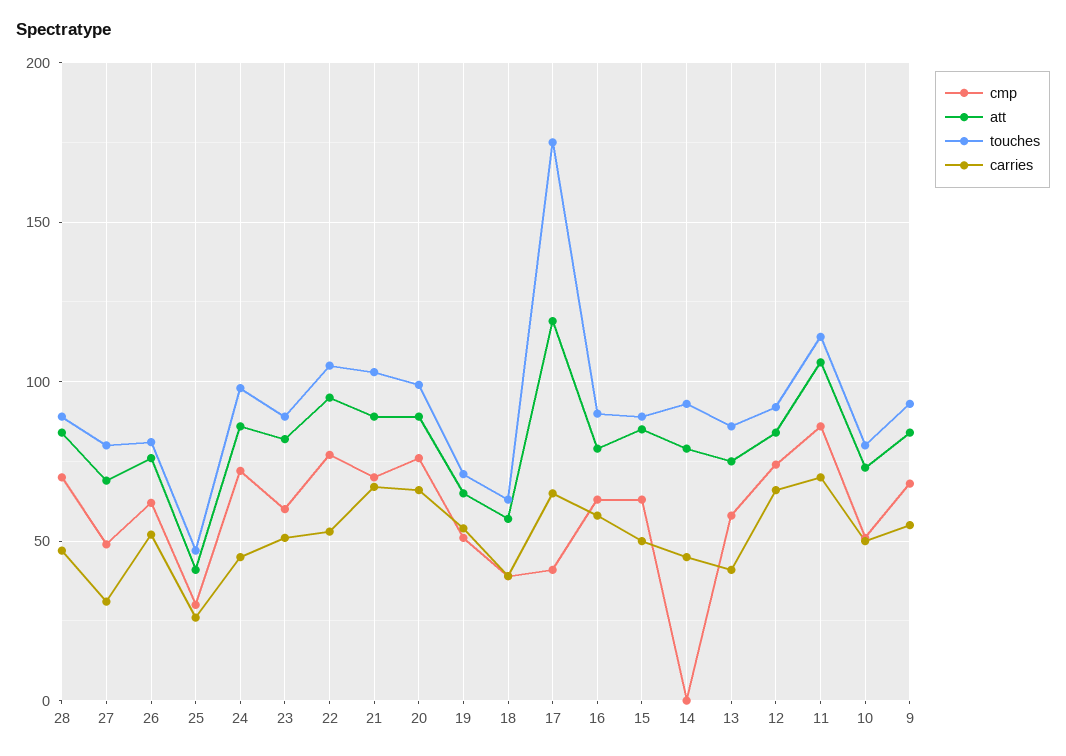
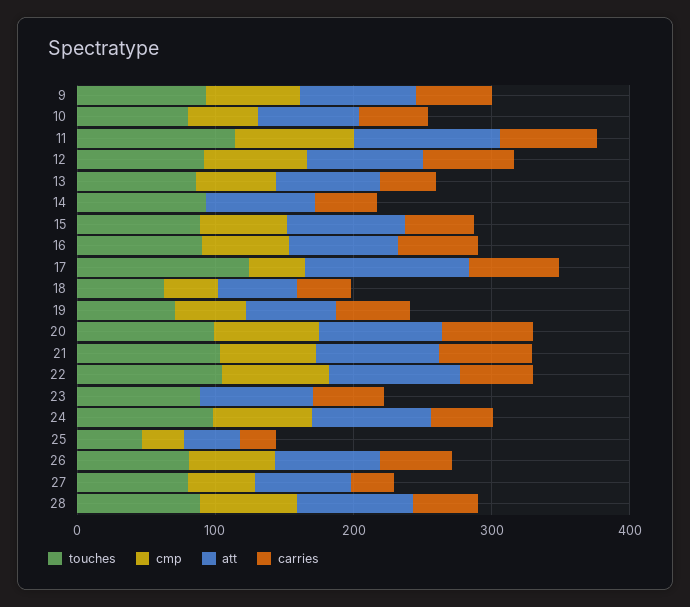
cmp, 23: 60 -> 0
touches, 17: 175 -> 120

